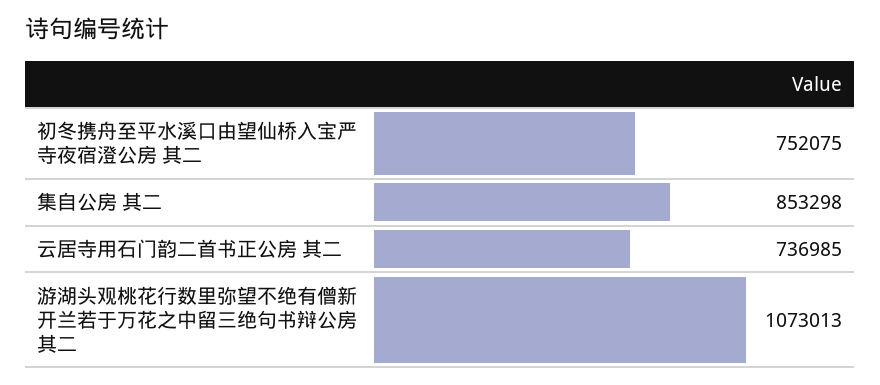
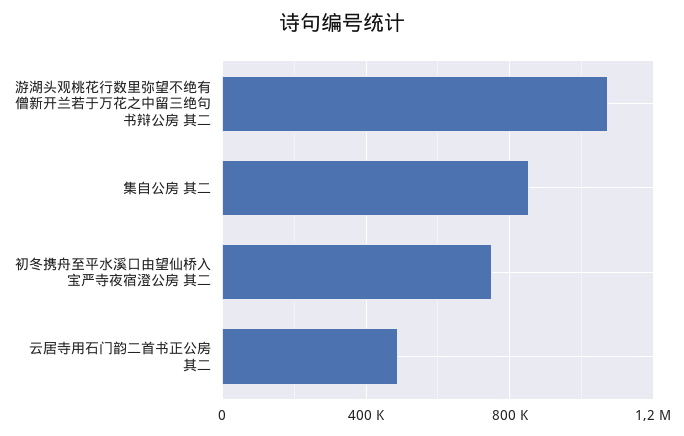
云居寺用石门韵二首书正公房 其二: 736985 -> 500000

